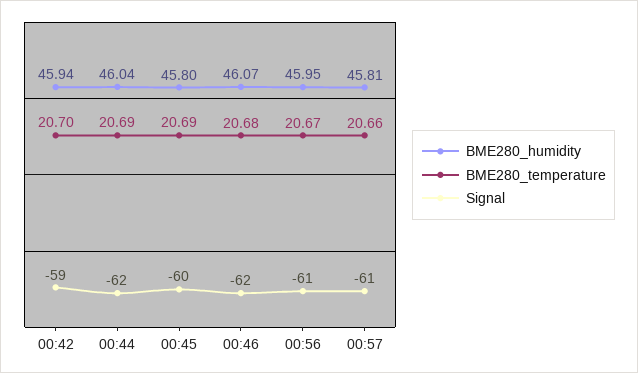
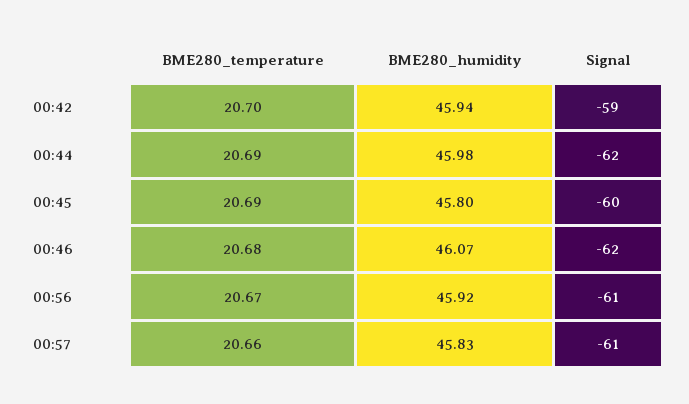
BME280_humidity, 00:44: 46.04 -> 45.98
BME280_humidity, 00:56: 45.95 -> 45.92
BME280_humidity, 00:57: 45.81 -> 45.83

